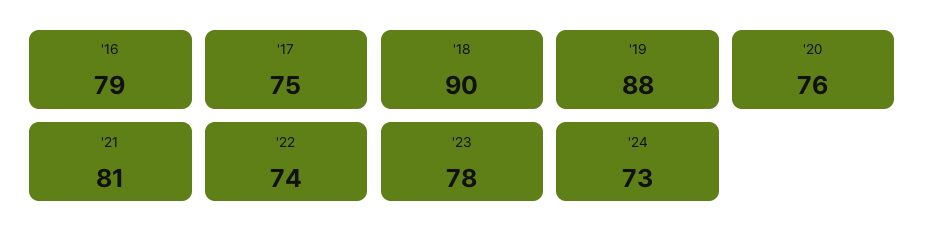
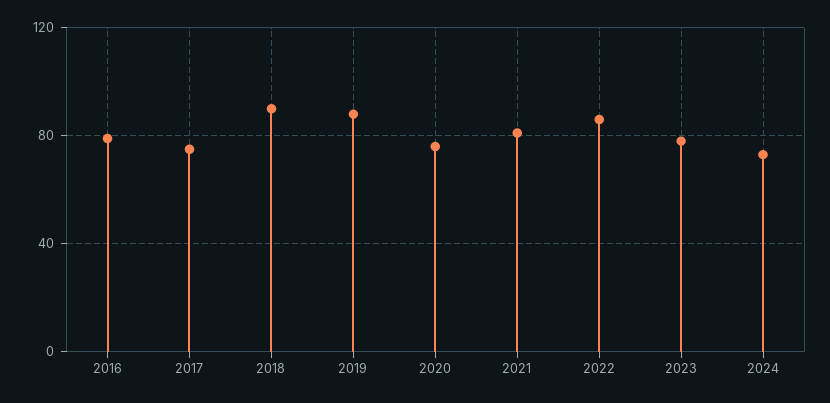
'22: 74 -> 85

